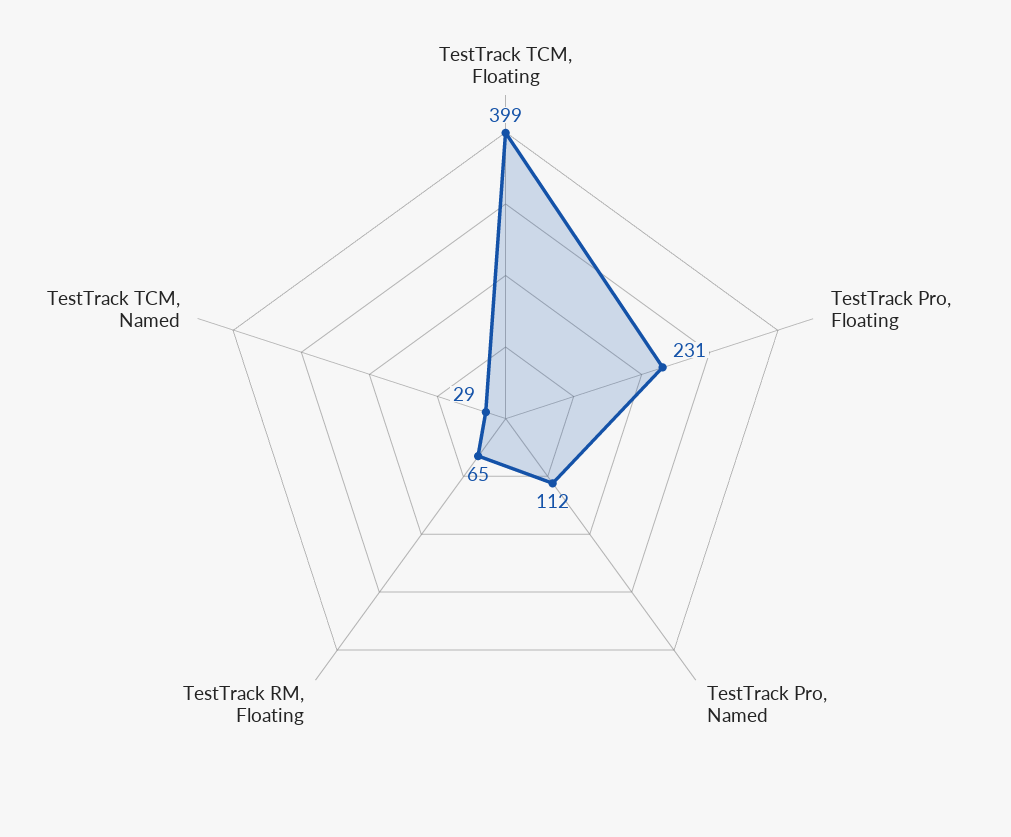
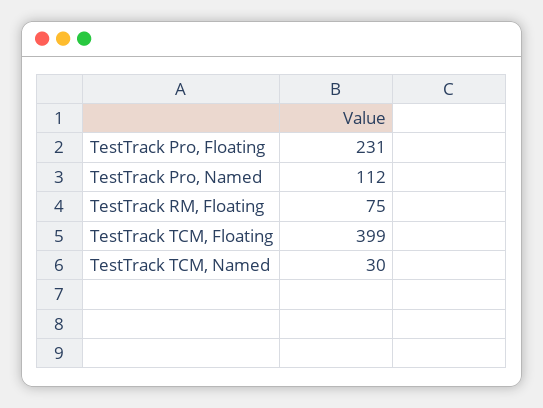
TestTrack RM, Floating: 65 -> 75
TestTrack TCM, Named: 29 -> 30

